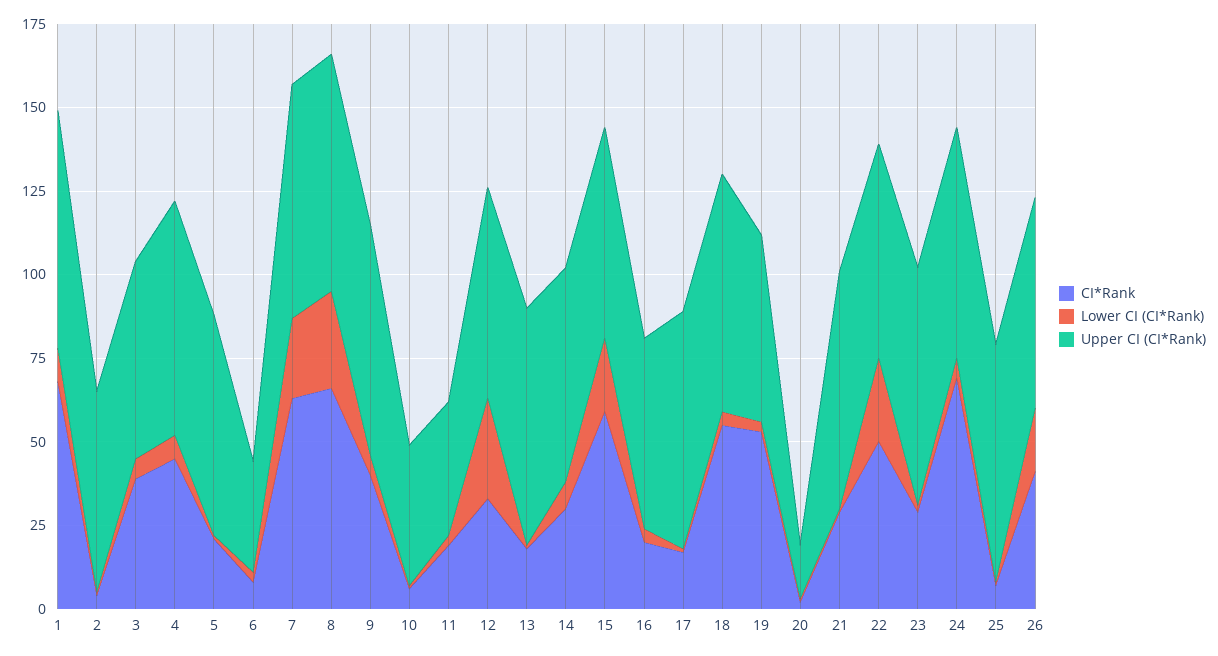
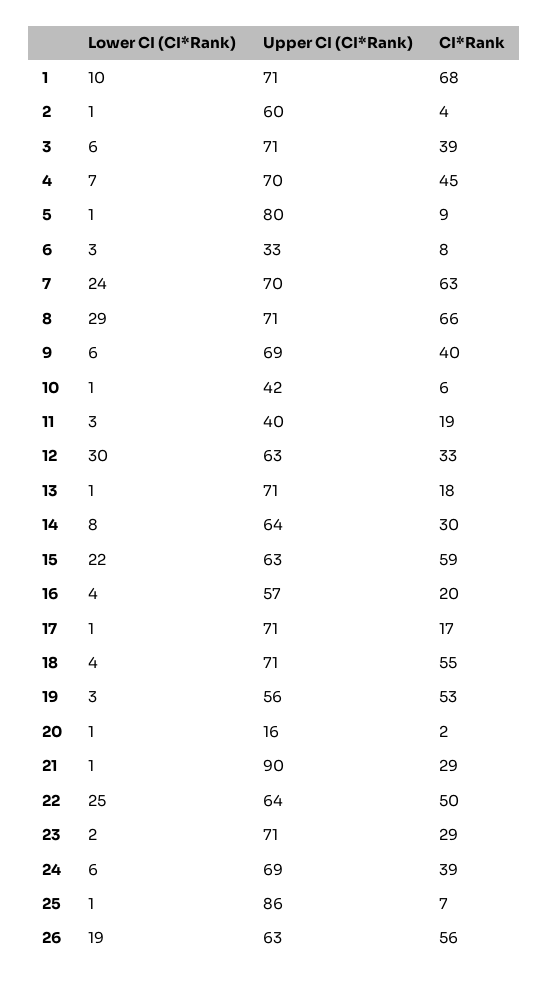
Upper CI (CI*Rank), 3: 60 -> 71
CI*Rank, 5: 20 -> 9
Upper CI (CI*Rank), 5: 65 -> 80
Upper CI (CI*Rank), 21: 70 -> 90
CI*Rank, 24: 70 -> 39
Upper CI (CI*Rank), 25: 70 -> 86
CI*Rank, 26: 40 -> 56

